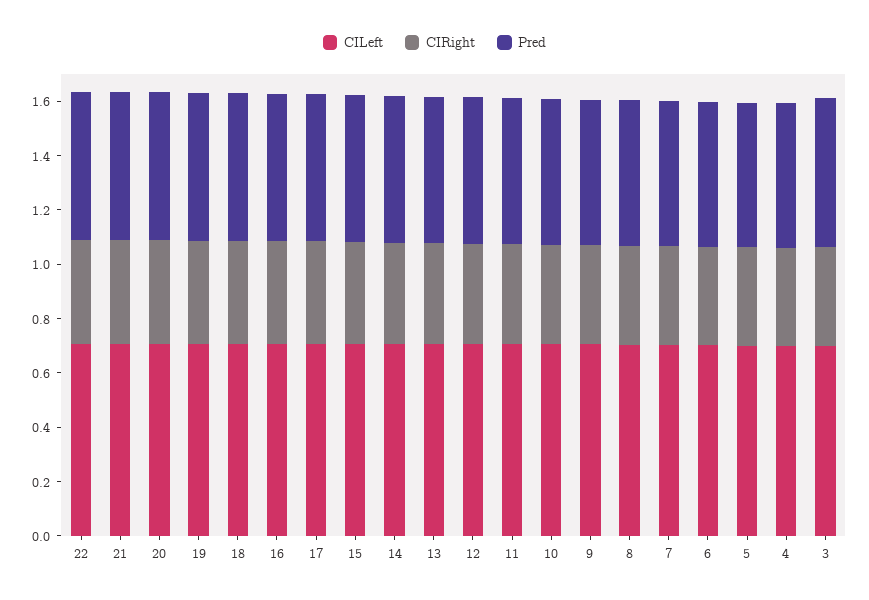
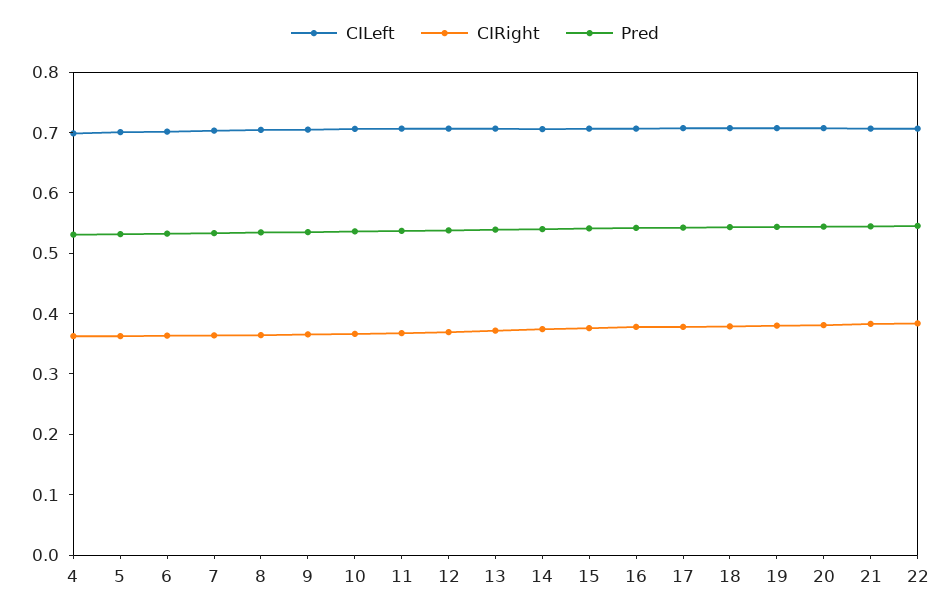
CILeft, 3: 0.7 -> none
CIRight, 3: 0.35 -> none
Pred, 3: 0.55 -> none

